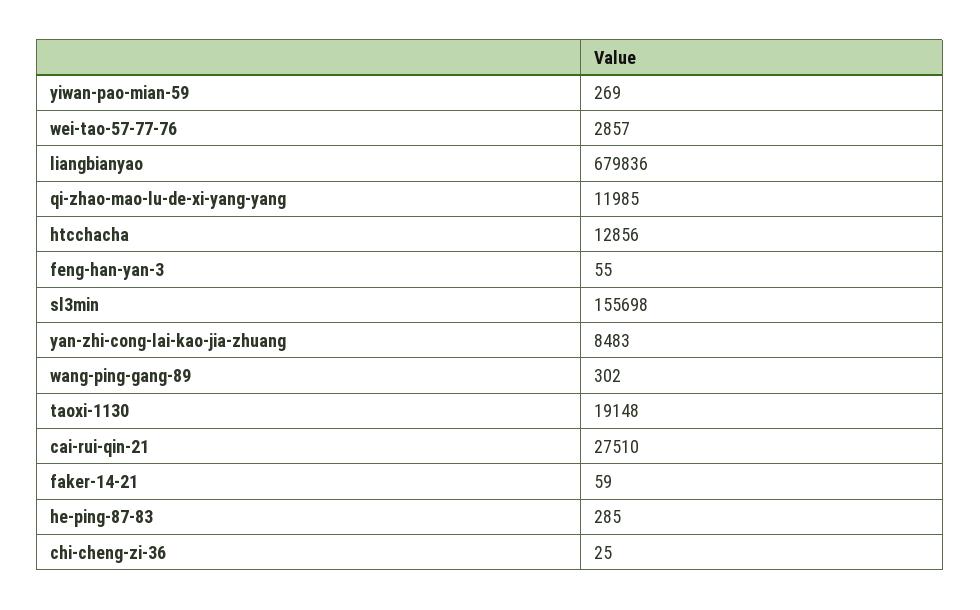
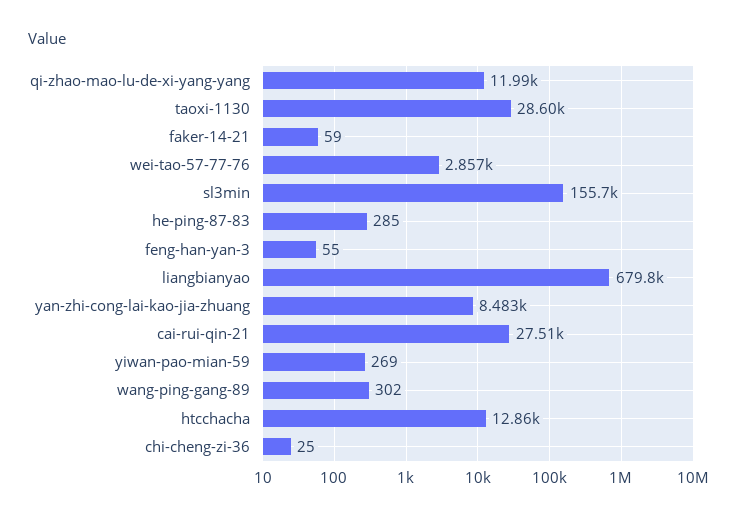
taoxi-1130: 19148 -> 28600

